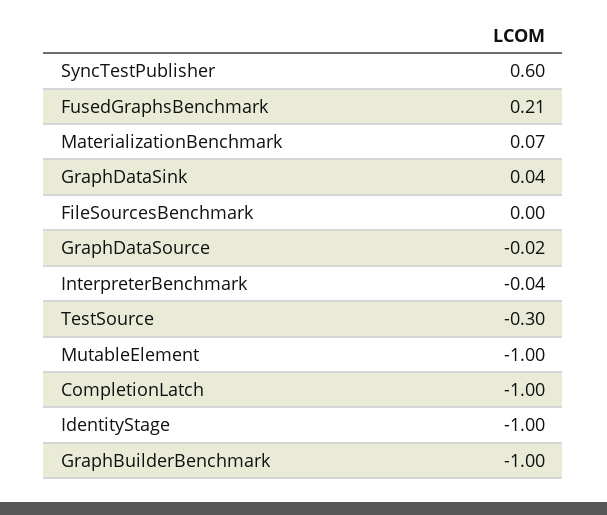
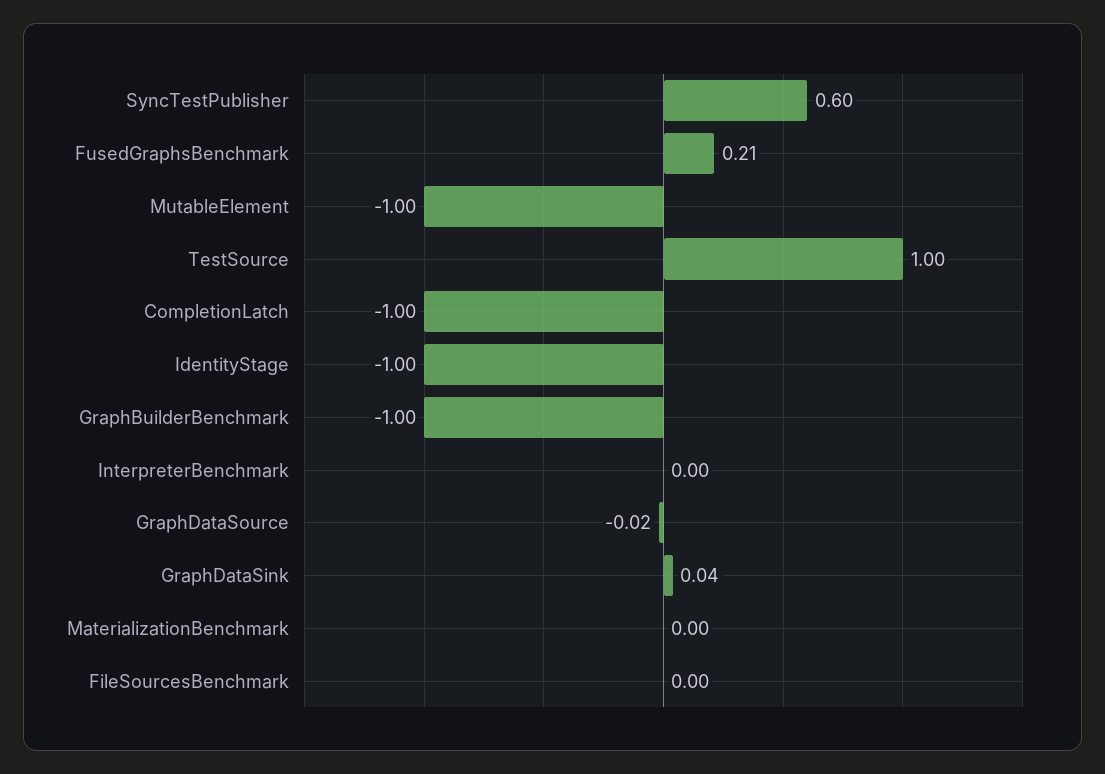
MaterializationBenchmark: 0.07 -> 0
InterpreterBenchmark: -0.04 -> 0
TestSource: -0.3 -> 1

